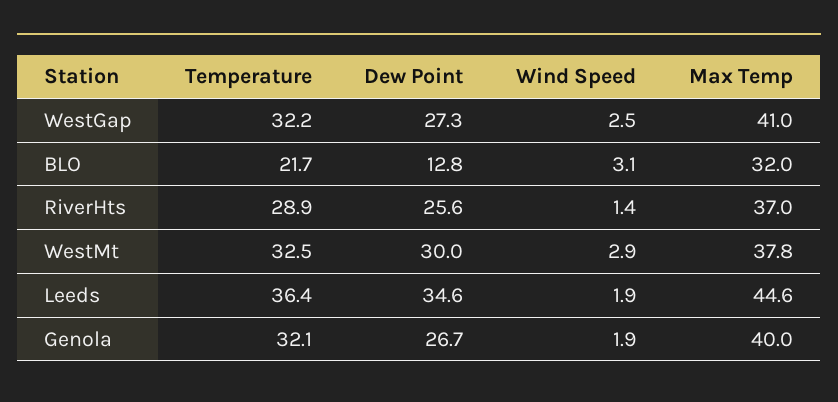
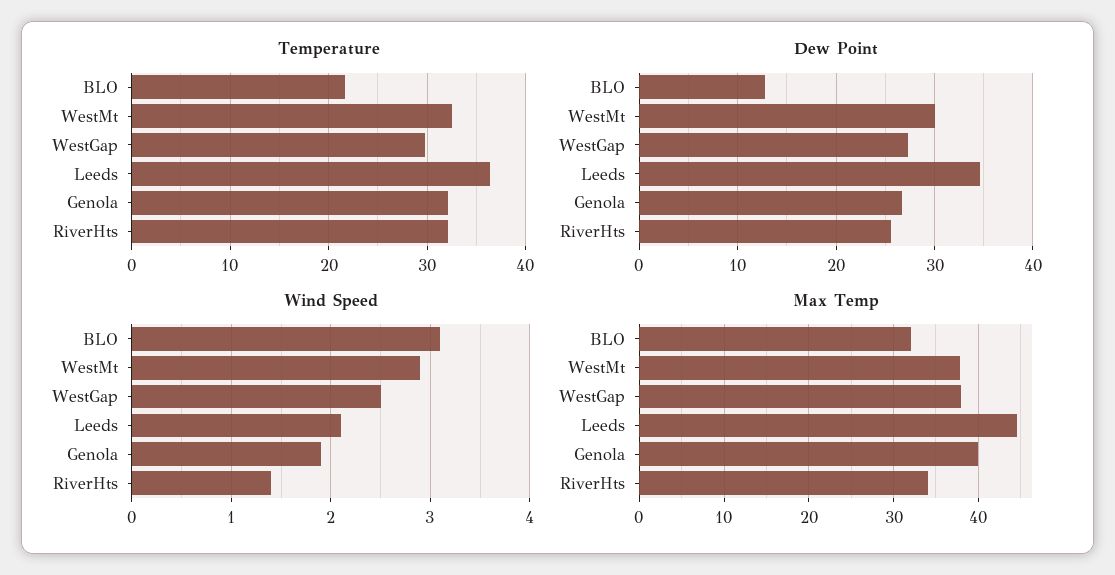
Temperature, WestGap: 32.2 -> 30
Max Temp, WestGap: 41 -> 38
Temperature, RiverHts: 28.9 -> 32
Max Temp, RiverHts: 37 -> 34
Wind Speed, Leeds: 1.9 -> 2.1

